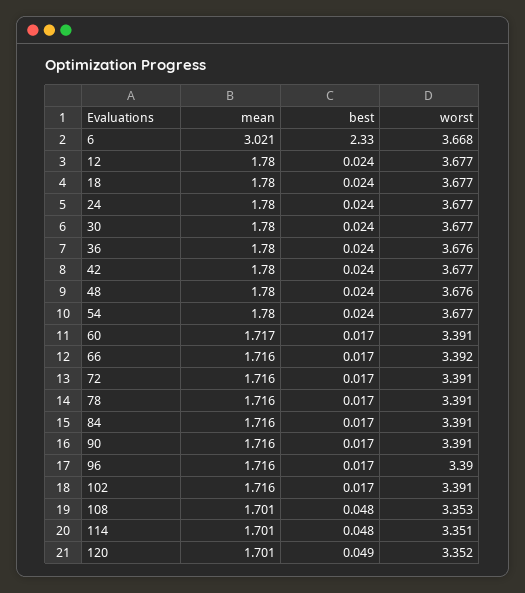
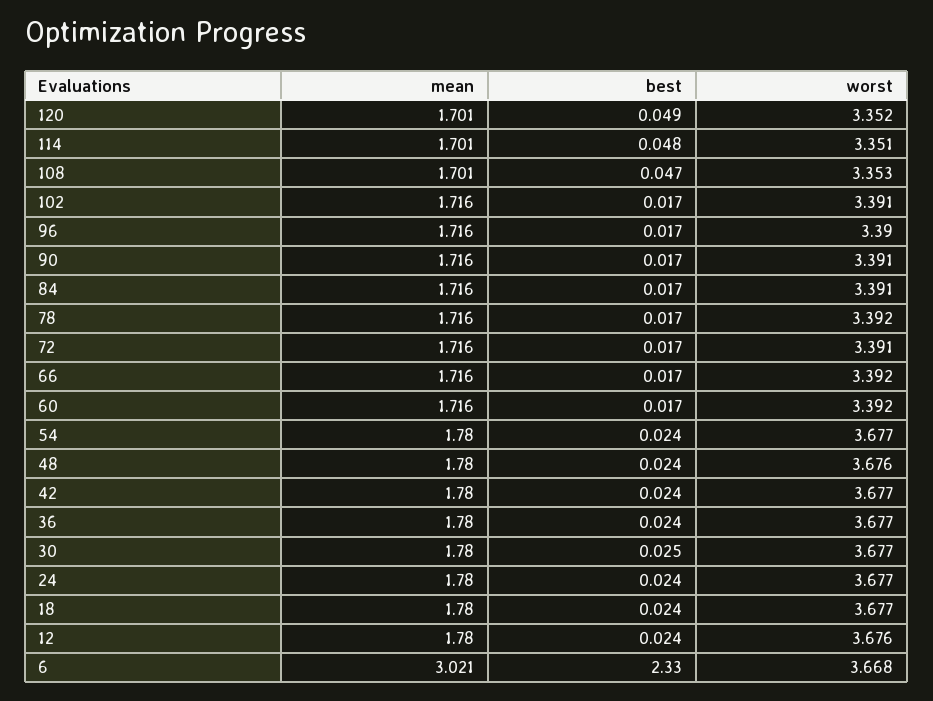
worst, 12: 3.677 -> 3.676
best, 30: 0.024 -> 0.025
worst, 36: 3.676 -> 3.677
mean, 60: 1.717 -> 1.716
worst, 60: 3.391 -> 3.392
worst, 78: 3.391 -> 3.392
best, 108: 0.048 -> 0.047

